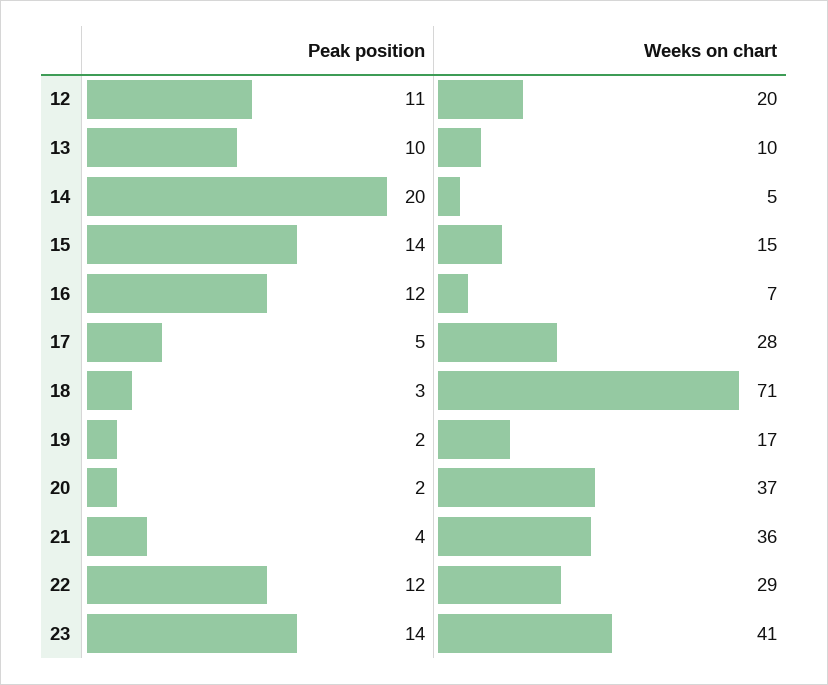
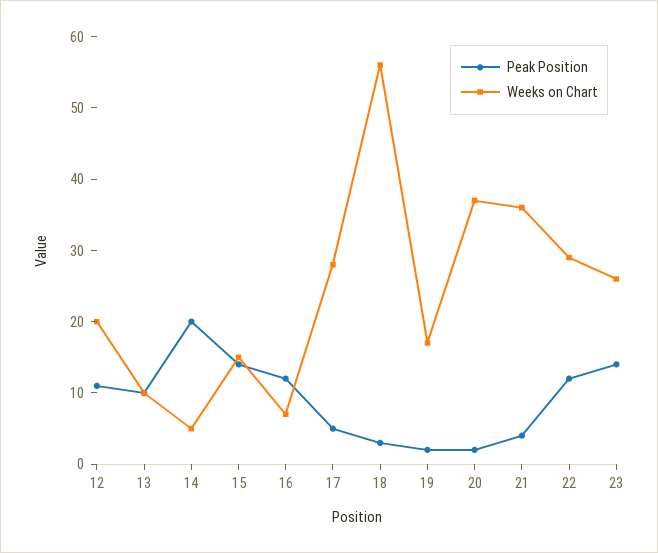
Weeks on chart, 18: 71 -> 55
Weeks on chart, 23: 41 -> 25

